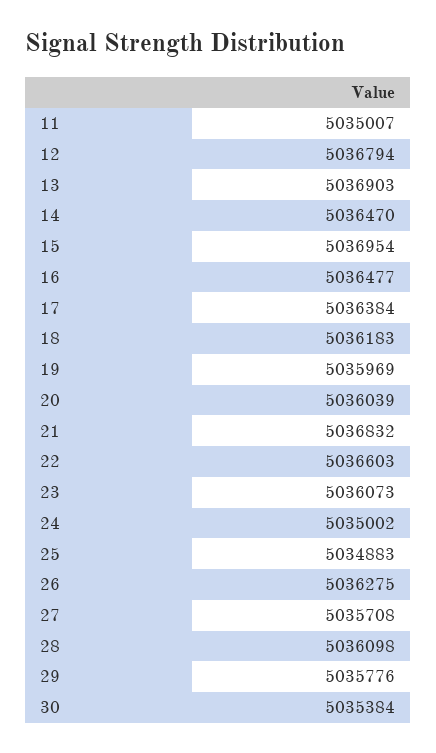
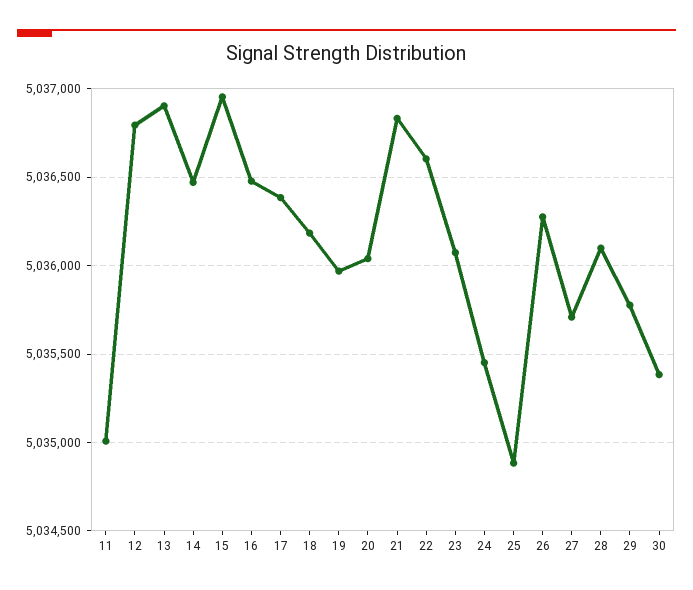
24: 5035002 -> 5035450

